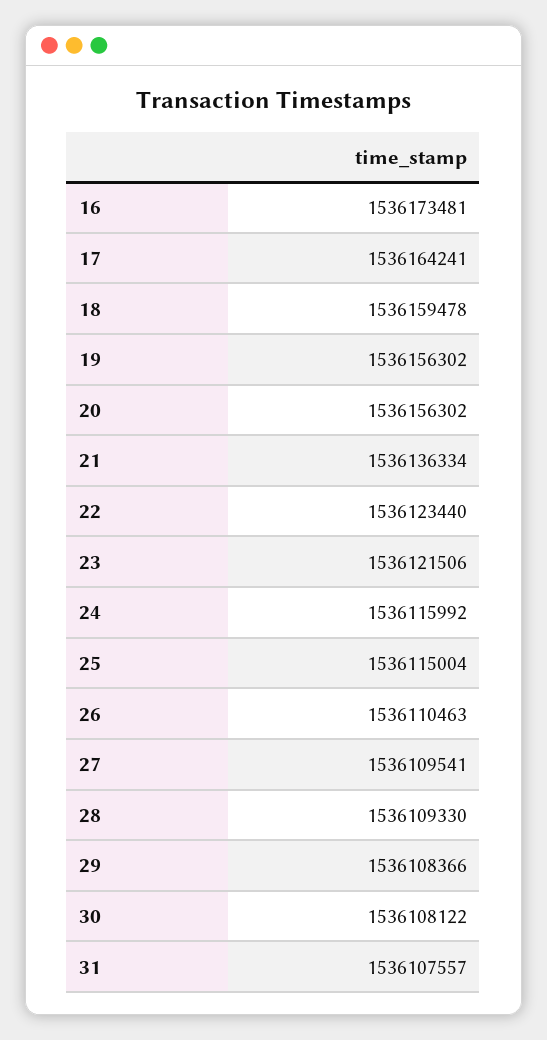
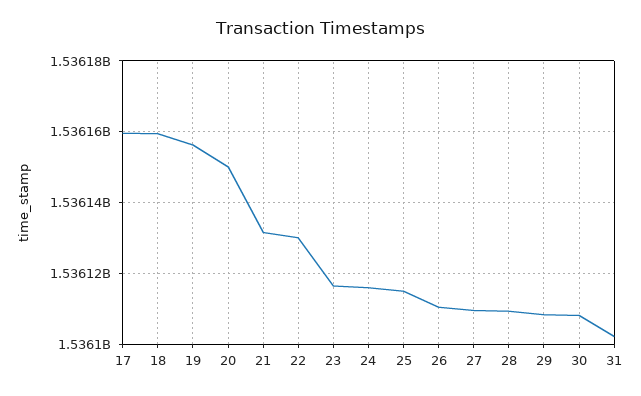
16: 1536173481 -> none
17: 1536164241 -> 1536160000
20: 1536156302 -> 1536150000
21: 1536136334 -> 1536132000
22: 1536123440 -> 1536130000
23: 1536121506 -> 1536116000
31: 1536107557 -> 1536102000

